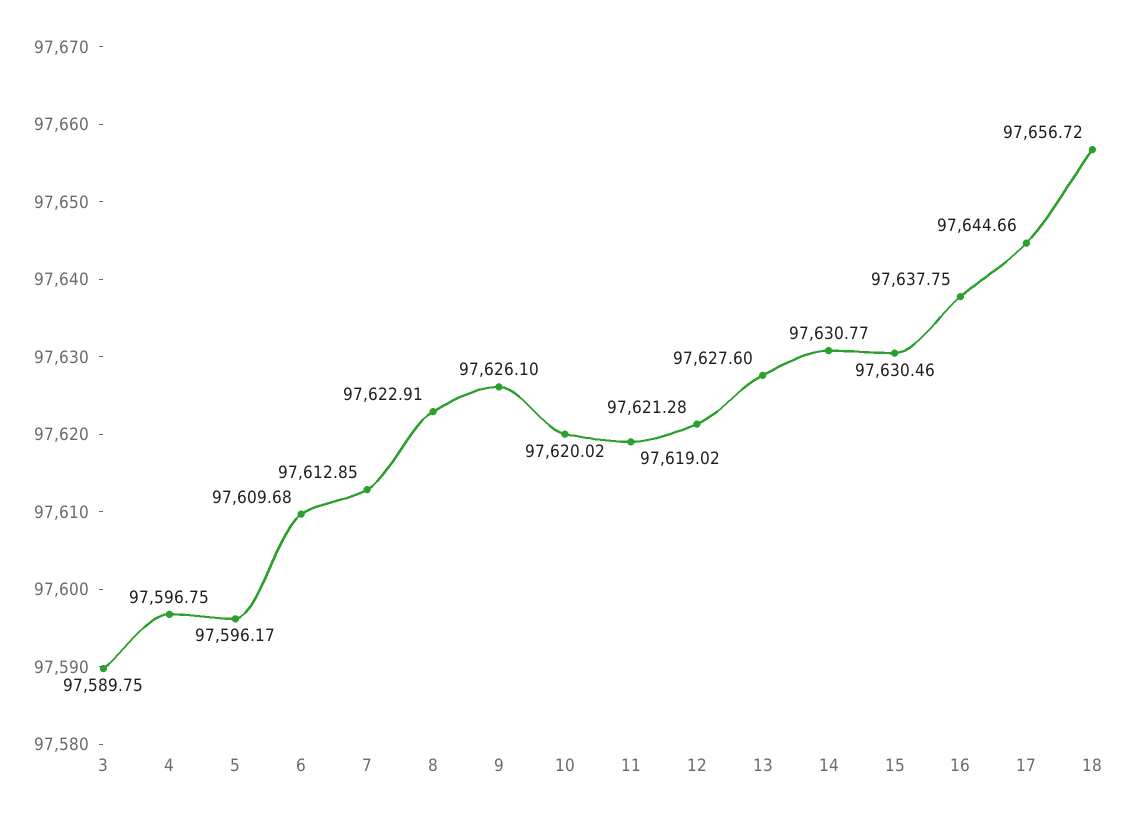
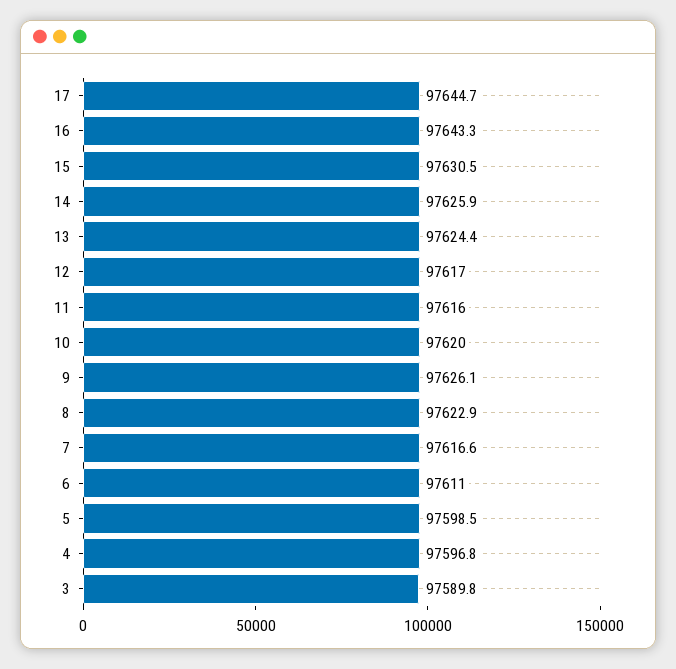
5: 97596.17 -> 97598.5
6: 97609.68 -> 97611
7: 97612.85 -> 97616.6
11: 97619.02 -> 97616
12: 97621.28 -> 97617
13: 97627.6 -> 97624.4
14: 97630.77 -> 97625.9
16: 97637.75 -> 97643.3
18: 97656.72 -> none

